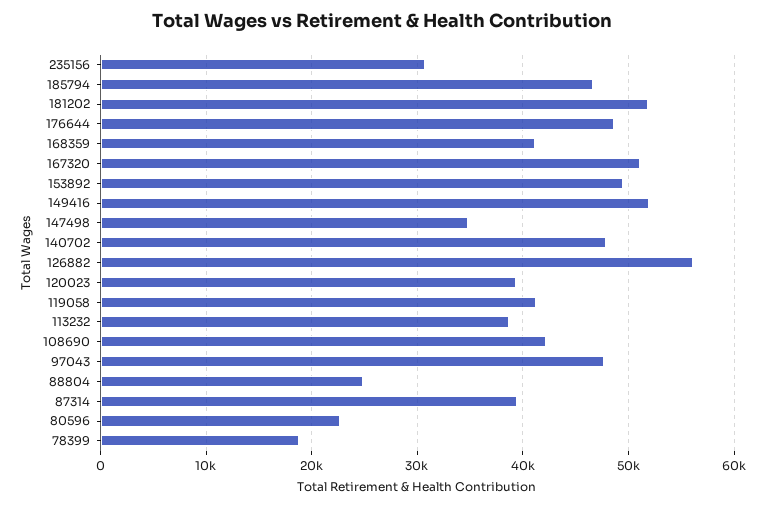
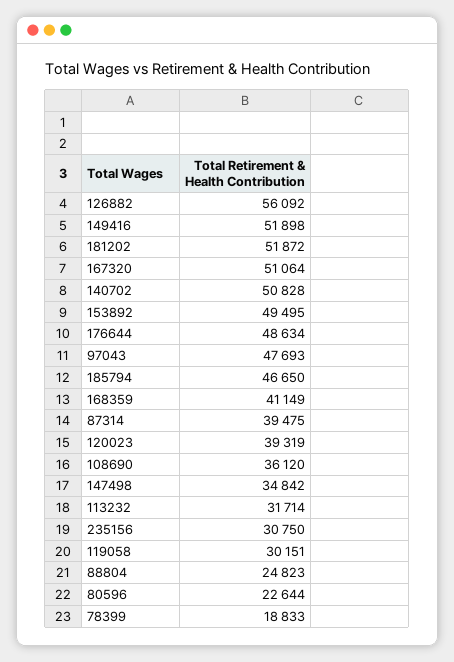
140702: 48000 -> 50828
119058: 41000 -> 30151
113232: 39000 -> 31714
108690: 42000 -> 36120

